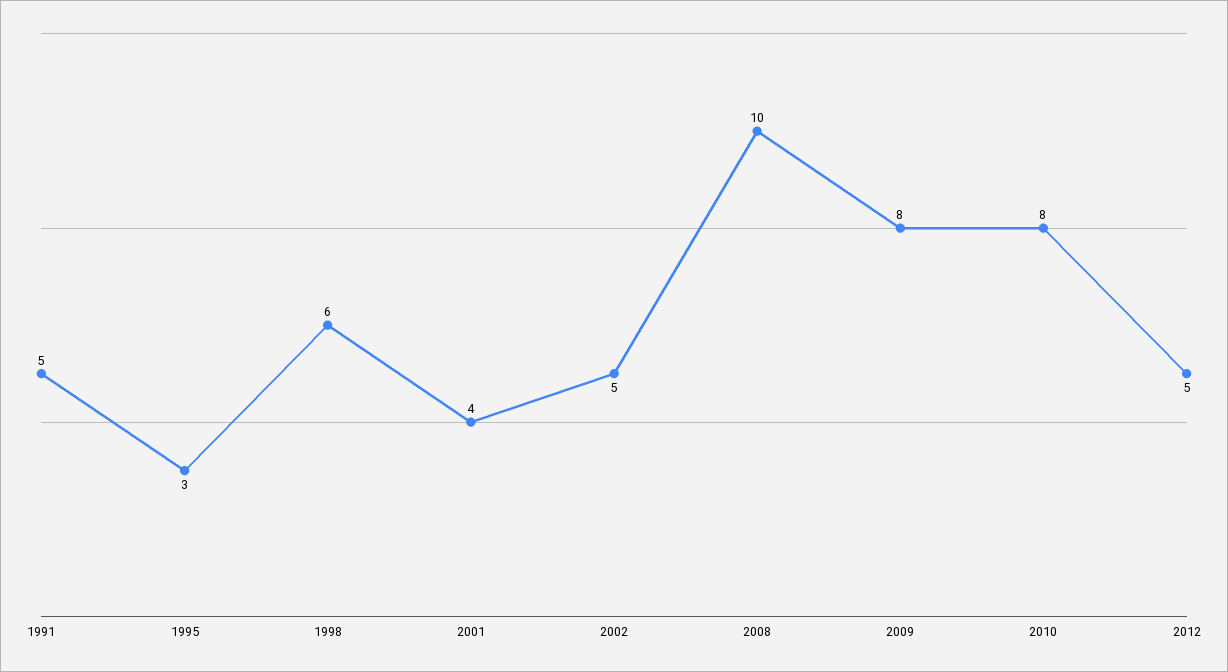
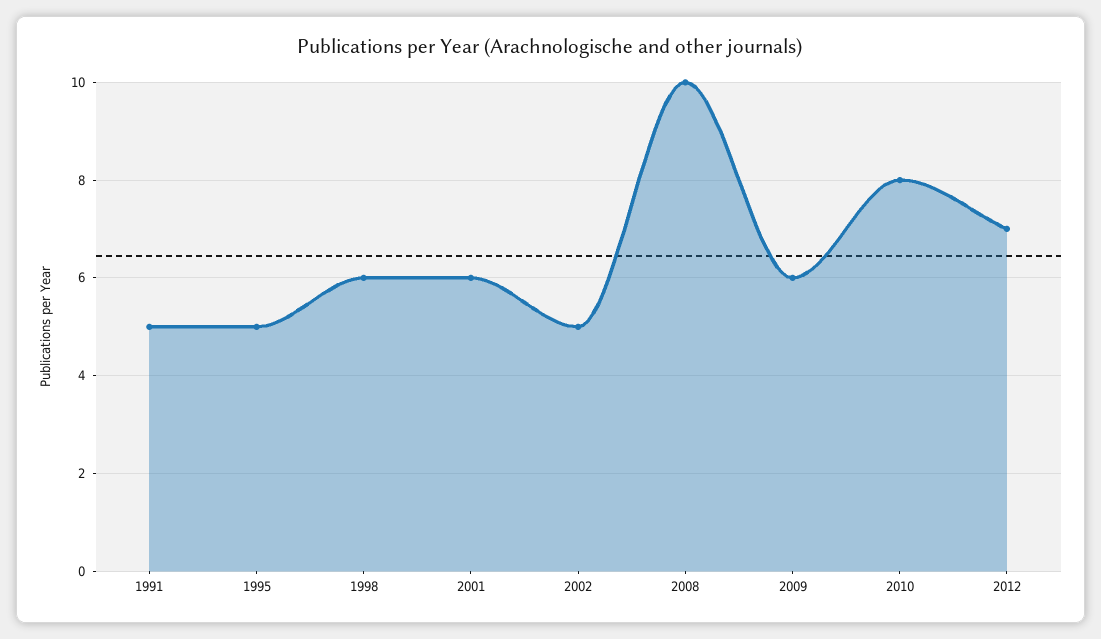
1995: 3 -> 5
2001: 4 -> 6
2009: 8 -> 6
2012: 5 -> 7

